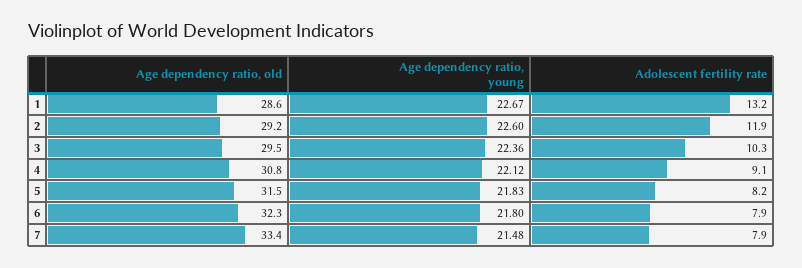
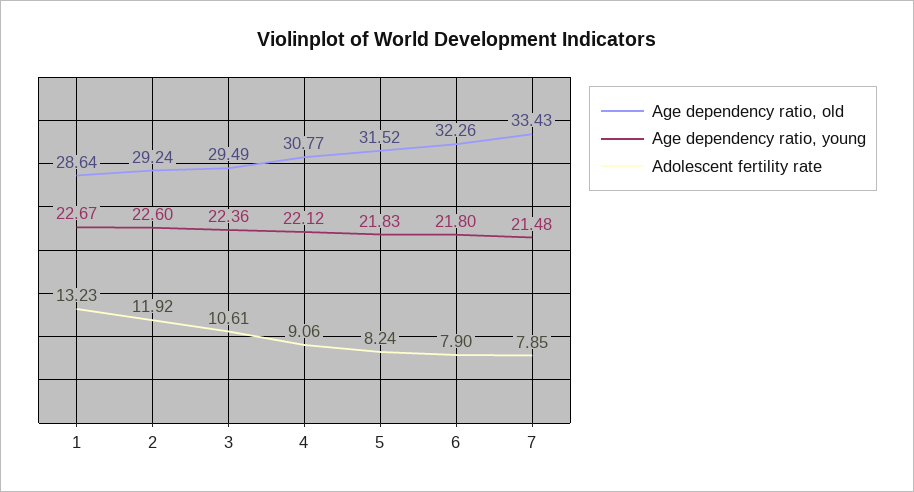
Adolescent fertility rate, 3: 10.3 -> 10.61

